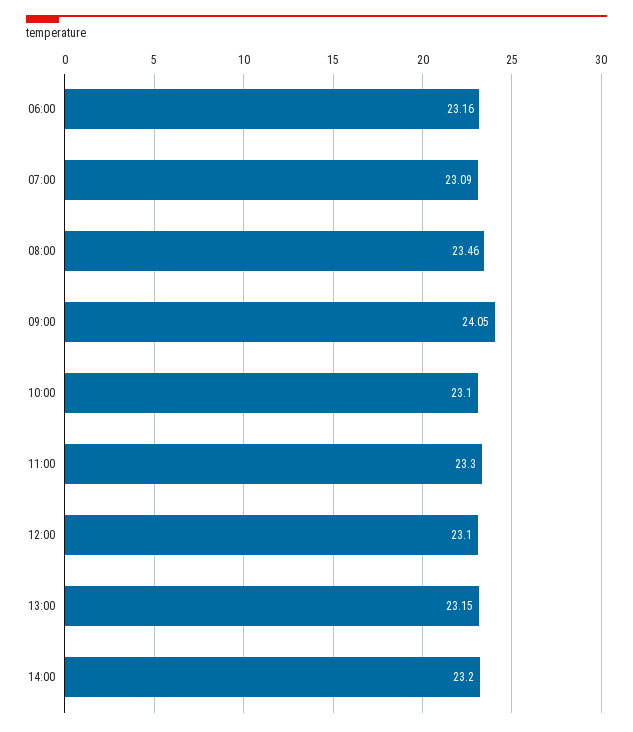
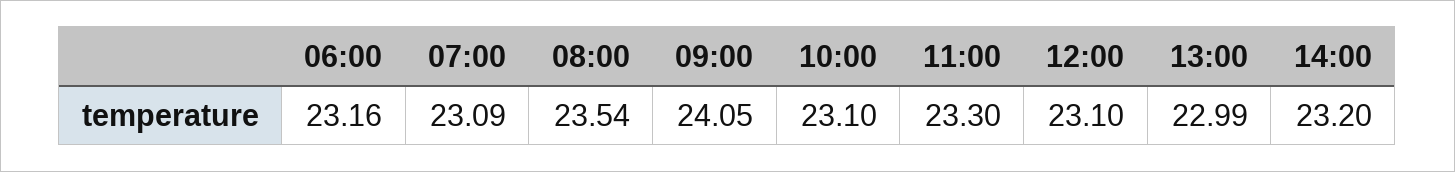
08:00: 23.46 -> 23.54
13:00: 23.15 -> 22.99

